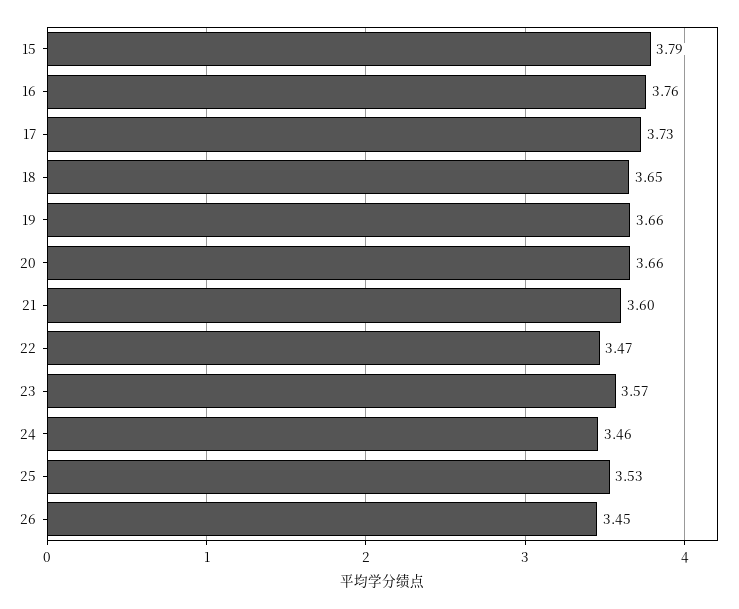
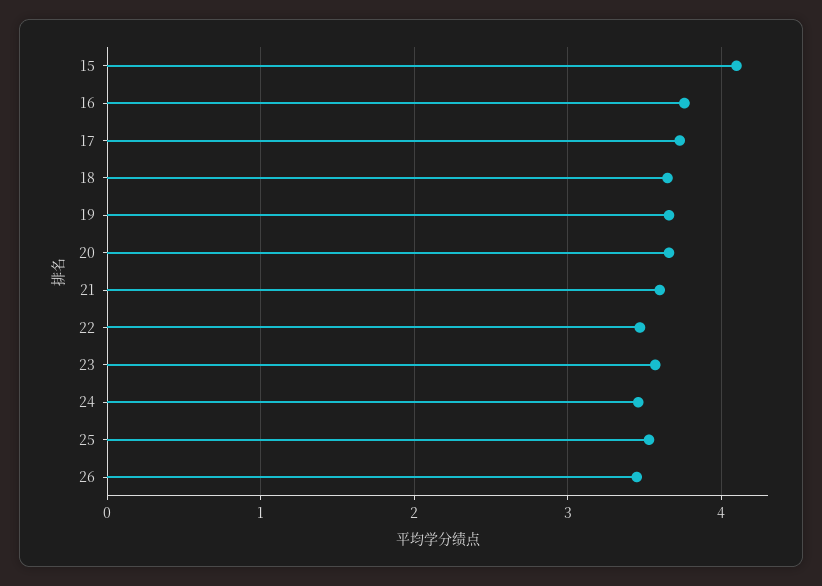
15: 3.79 -> 4.1

